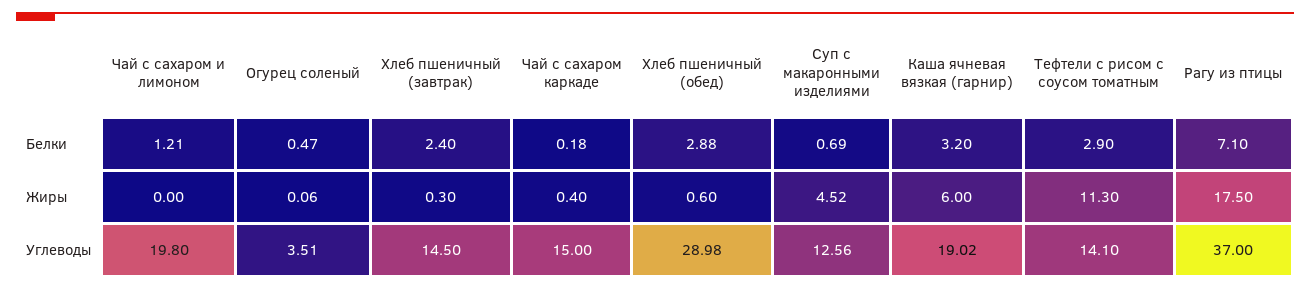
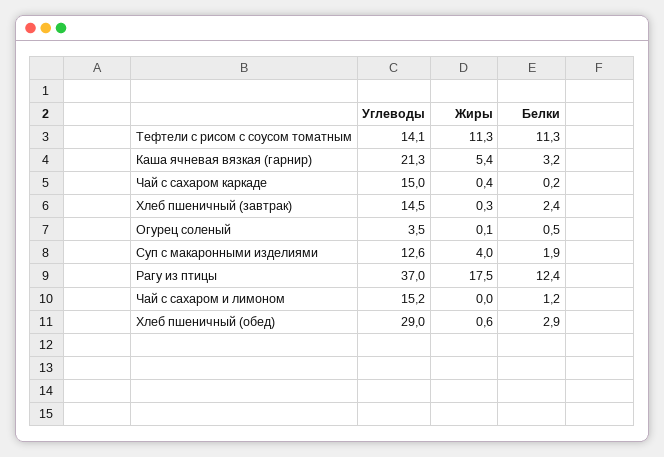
Суп с макаронными изделиями, Белки: 0.69 -> 1.9
Тефтели с рисом с соусом томатным, Белки: 2.9 -> 11.3
Рагу из птицы, Белки: 7.1 -> 12.4
Суп с макаронными изделиями, Жиры: 4.52 -> 4
Каша ячневая вязкая (гарнир), Жиры: 6 -> 5.4
Чай с сахаром и лимоном, Углеводы: 19.8 -> 15.2
Каша ячневая вязкая (гарнир), Углеводы: 19.02 -> 21.3

